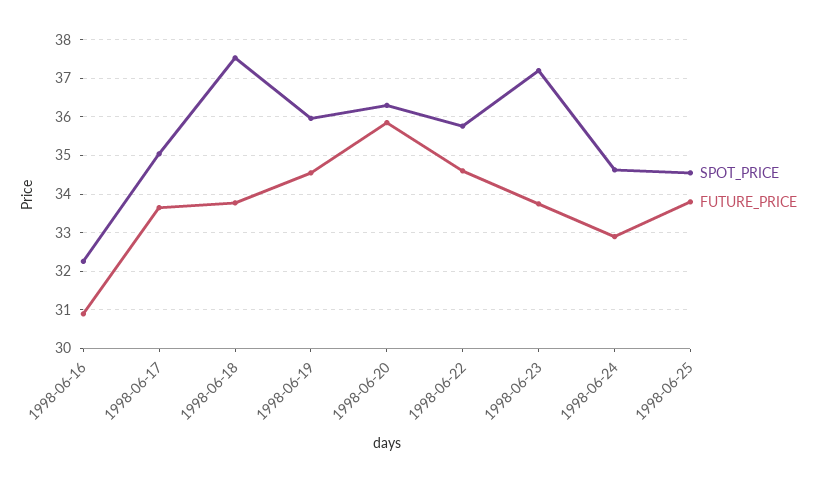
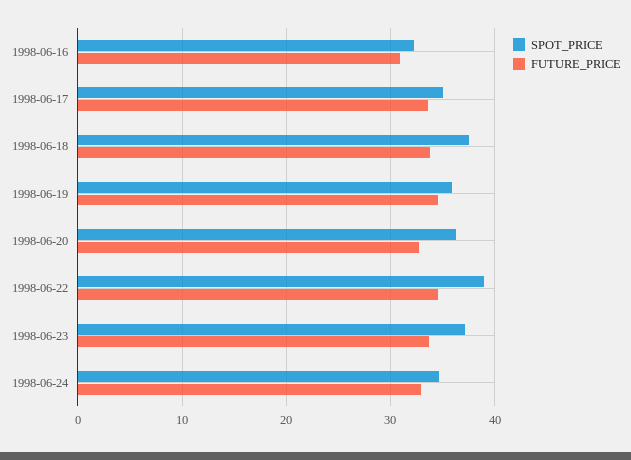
FUTURE_PRICE, 1998-06-20: 35.8 -> 33
SPOT_PRICE, 1998-06-22: 35.8 -> 39
SPOT_PRICE, 1998-06-25: 34.6 -> none
FUTURE_PRICE, 1998-06-25: 33.8 -> none

